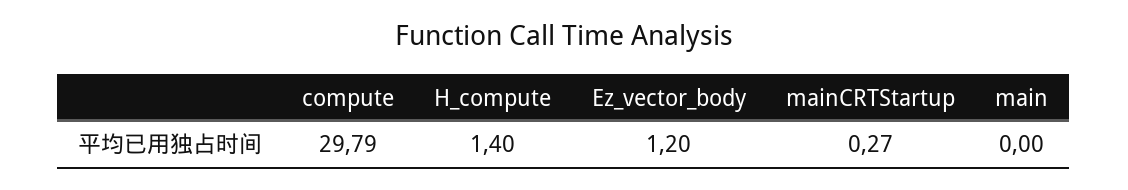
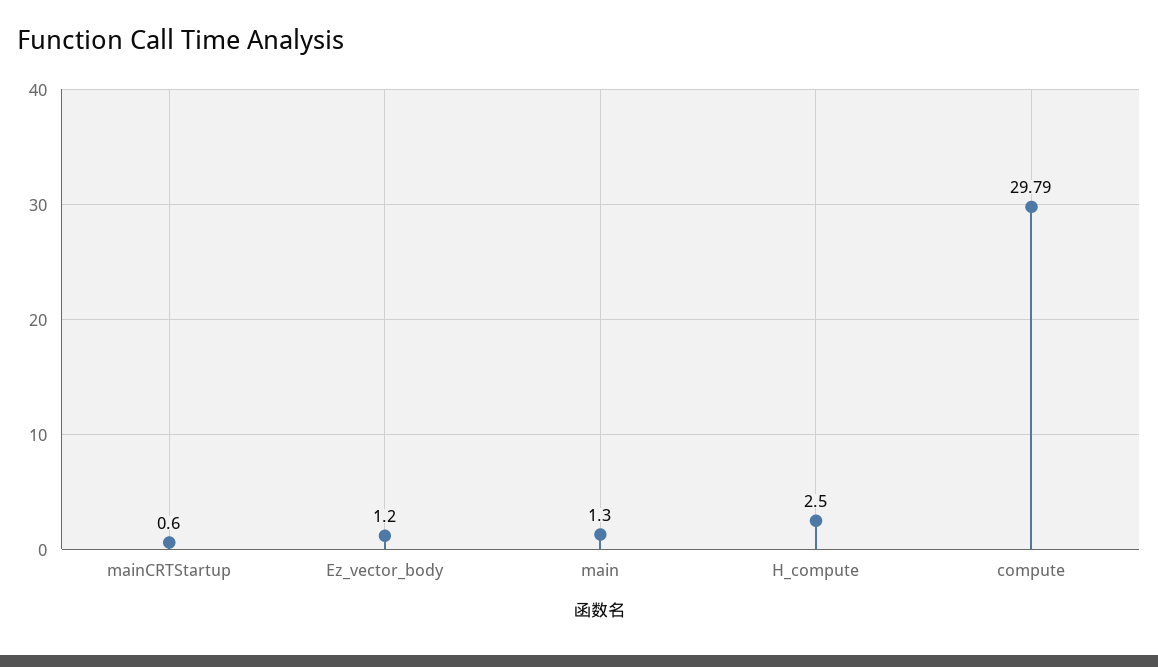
H_compute: 1.4 -> 2.5
mainCRTStartup: 0.27 -> 0.6
main: 0 -> 1.3

